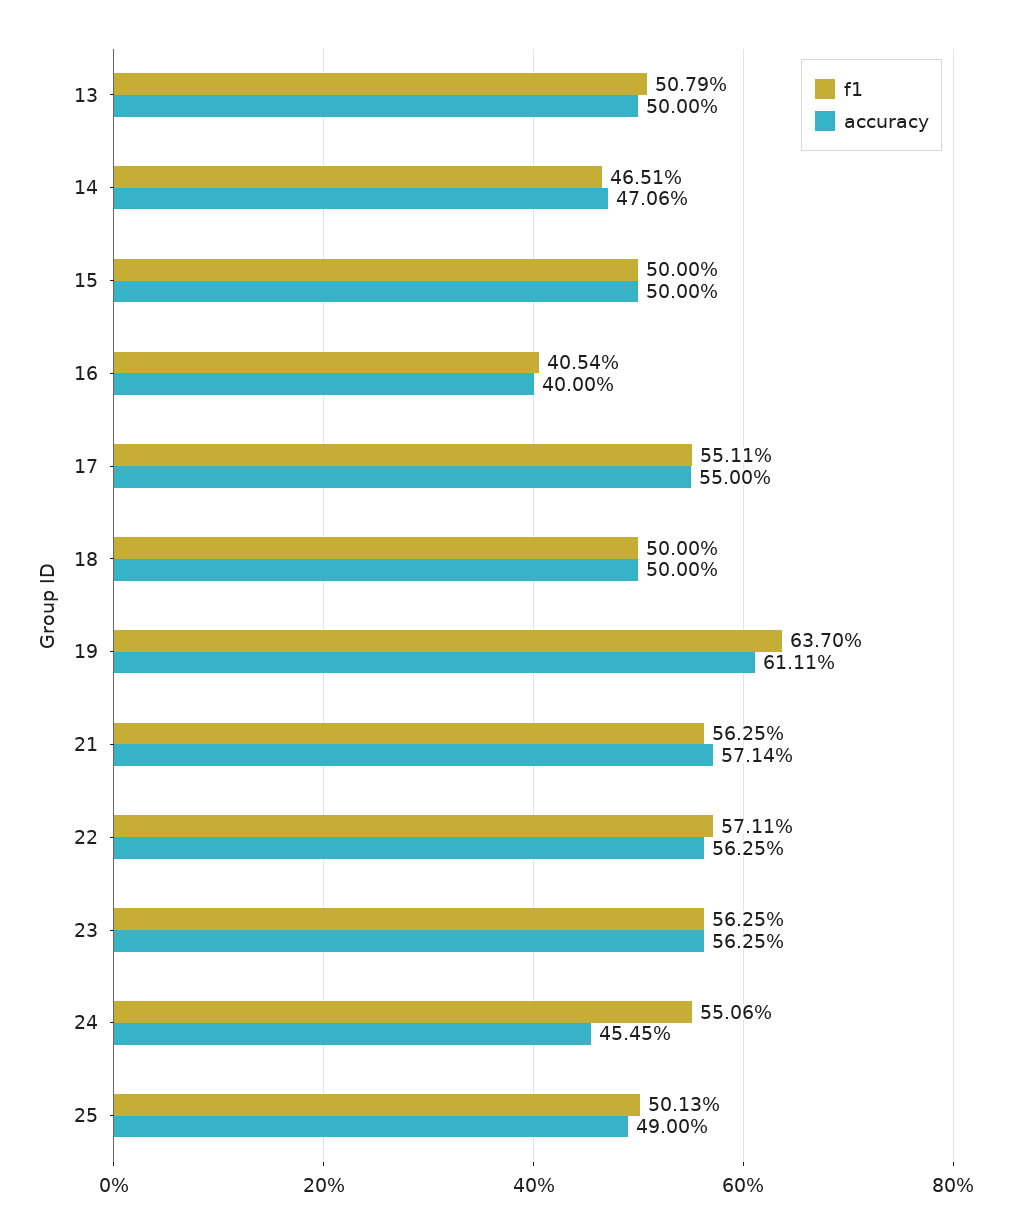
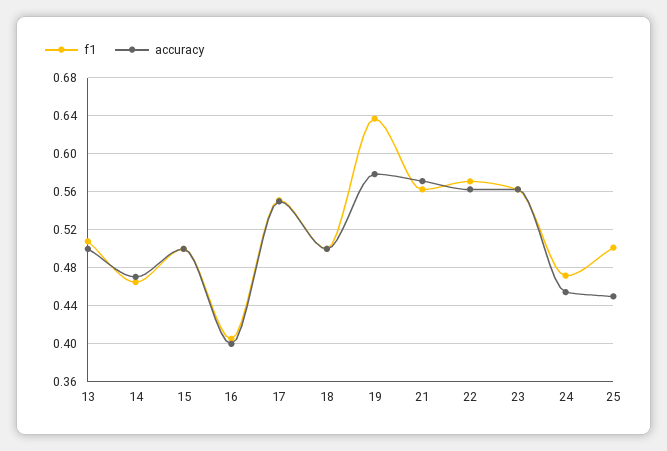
accuracy, 19: 0.6111 -> 0.58
f1, 24: 0.5506 -> 0.47
accuracy, 25: 0.49 -> 0.45

